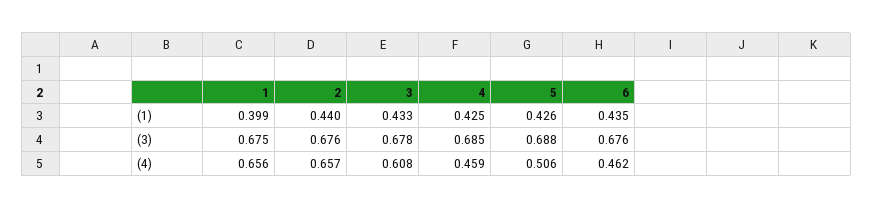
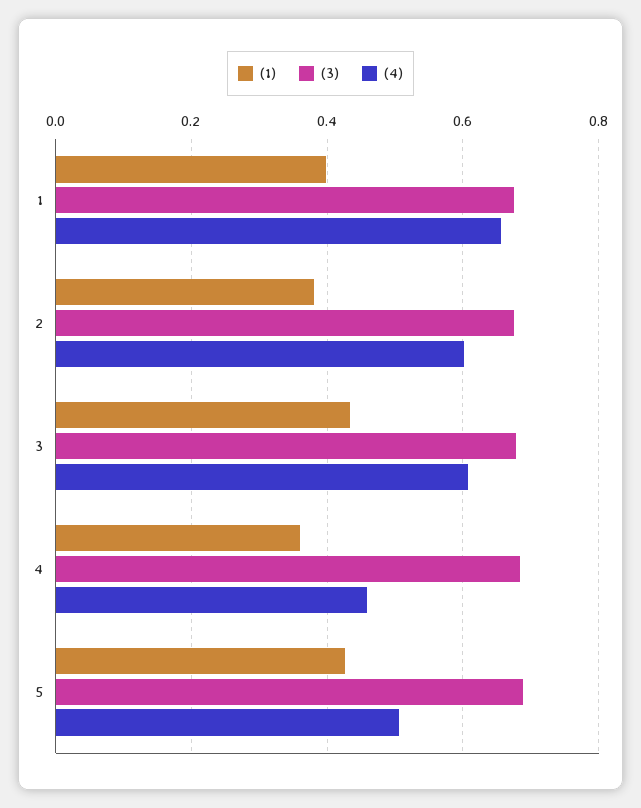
(1), 2: 0.44 -> 0.38
(1), 4: 0.425 -> 0.36
(1), 6: 0.435 -> none
(3), 6: 0.676 -> none
(4), 2: 0.657 -> 0.6
(4), 6: 0.462 -> none

